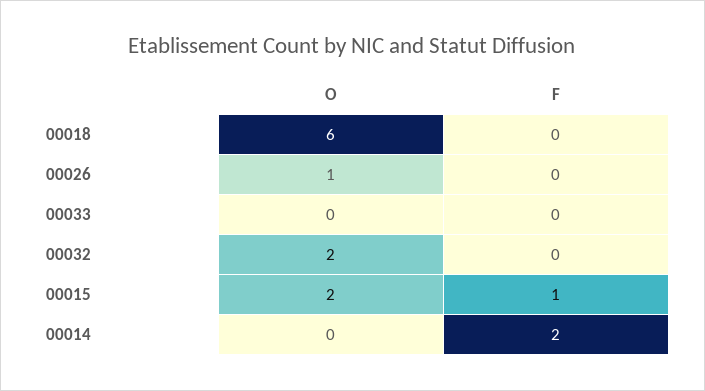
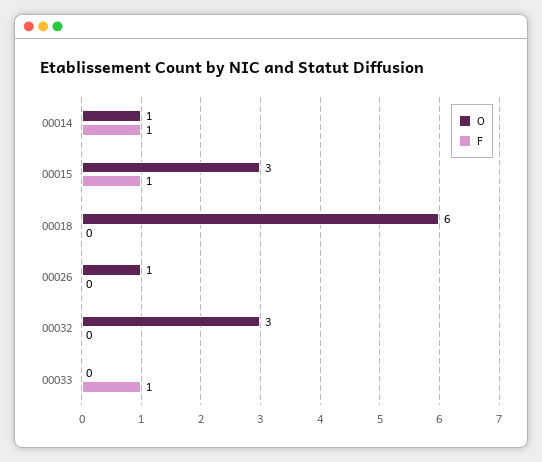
F, 00033: 0 -> 1
O, 00032: 2 -> 3
O, 00015: 2 -> 3
O, 00014: 0 -> 1
F, 00014: 2 -> 1

